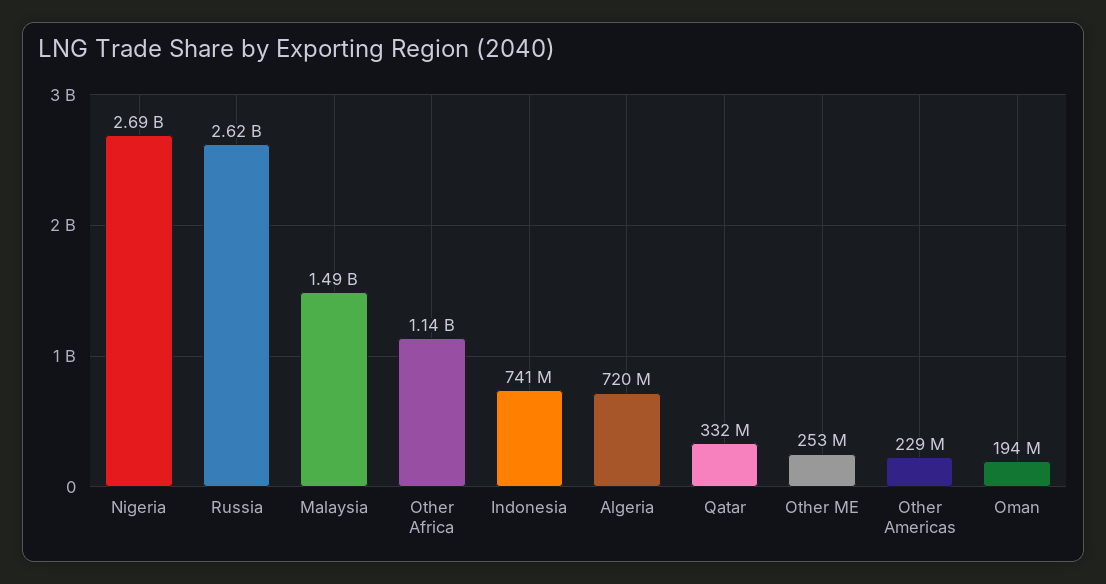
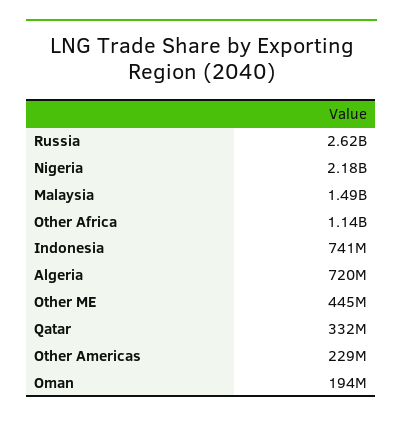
Nigeria: 2690000000 -> 2180000000
Other ME: 253000000 -> 445000000

